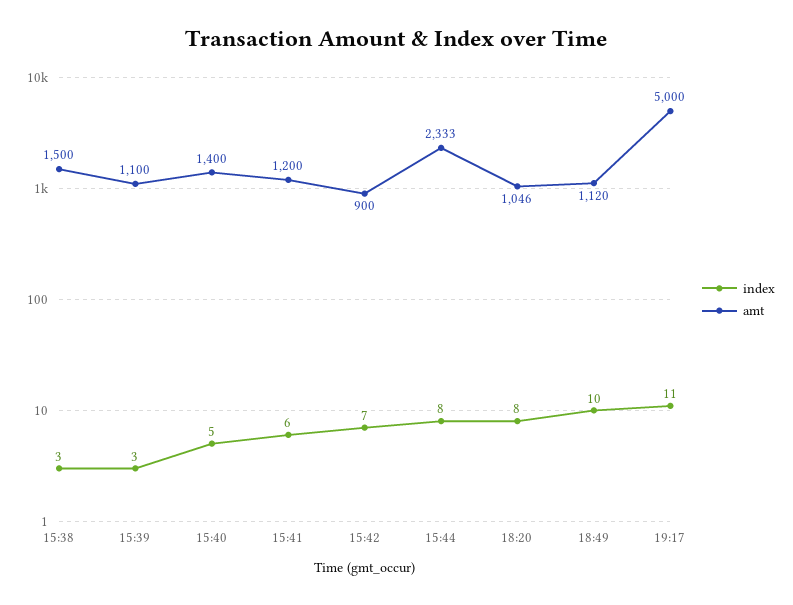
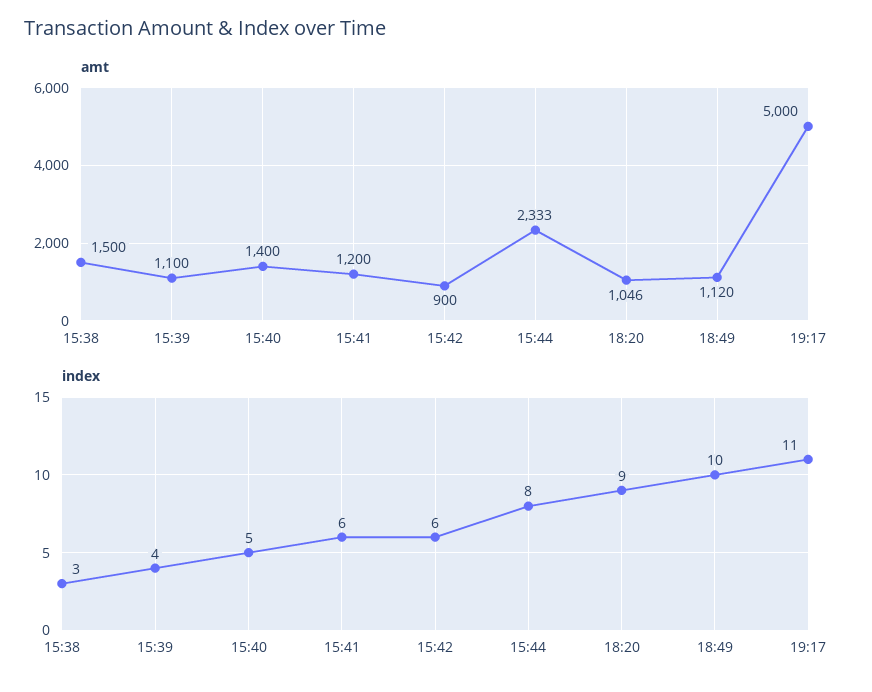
index, 15:39: 3 -> 4
index, 15:42: 7 -> 6
index, 18:20: 8 -> 9

